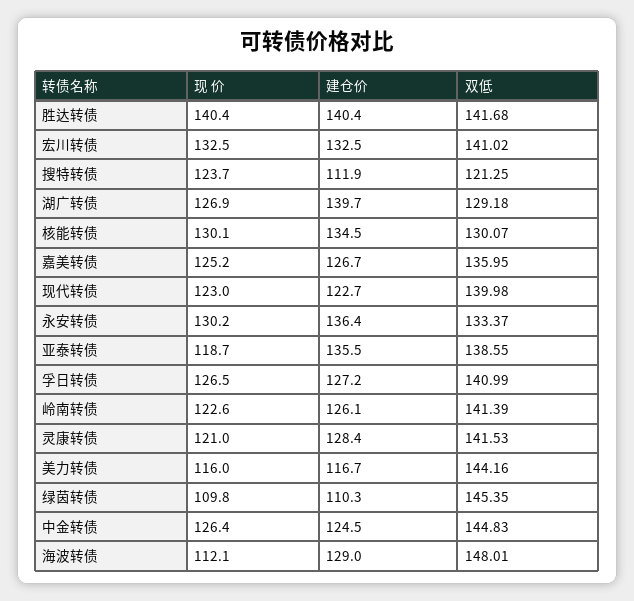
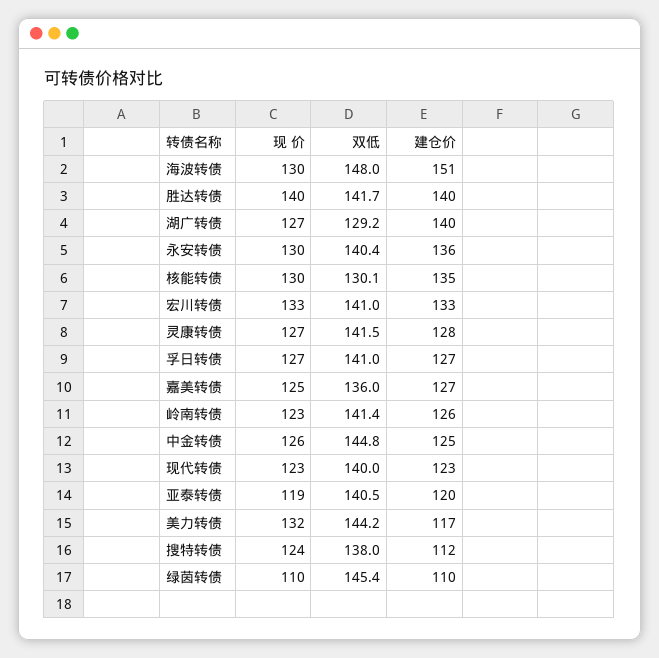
双低, 搜特转债: 121.25 -> 138
双低, 永安转债: 133.37 -> 140.4
建仓价, 亚泰转债: 135.5 -> 120
双低, 亚泰转债: 138.55 -> 140.5
现 价, 灵康转债: 121 -> 127
现 价, 美力转债: 116 -> 132
现 价, 海波转债: 112.1 -> 130
建仓价, 海波转债: 129 -> 151

